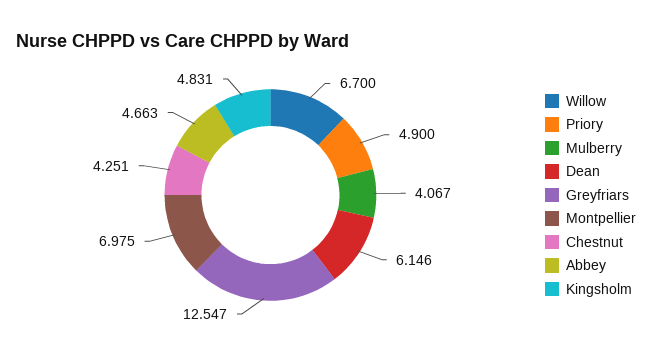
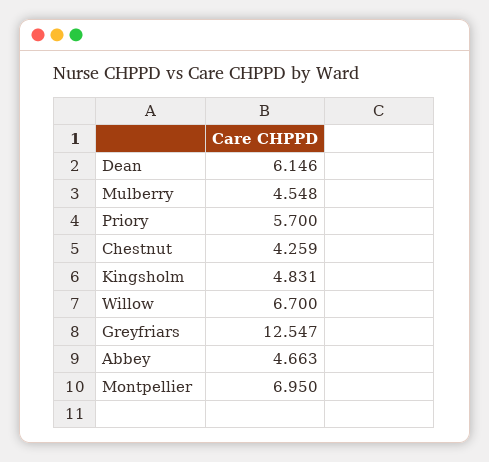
Priory: 4.9 -> 5.7
Mulberry: 4.067 -> 4.548
Montpellier: 6.975 -> 6.95
Chestnut: 4.251 -> 4.259

